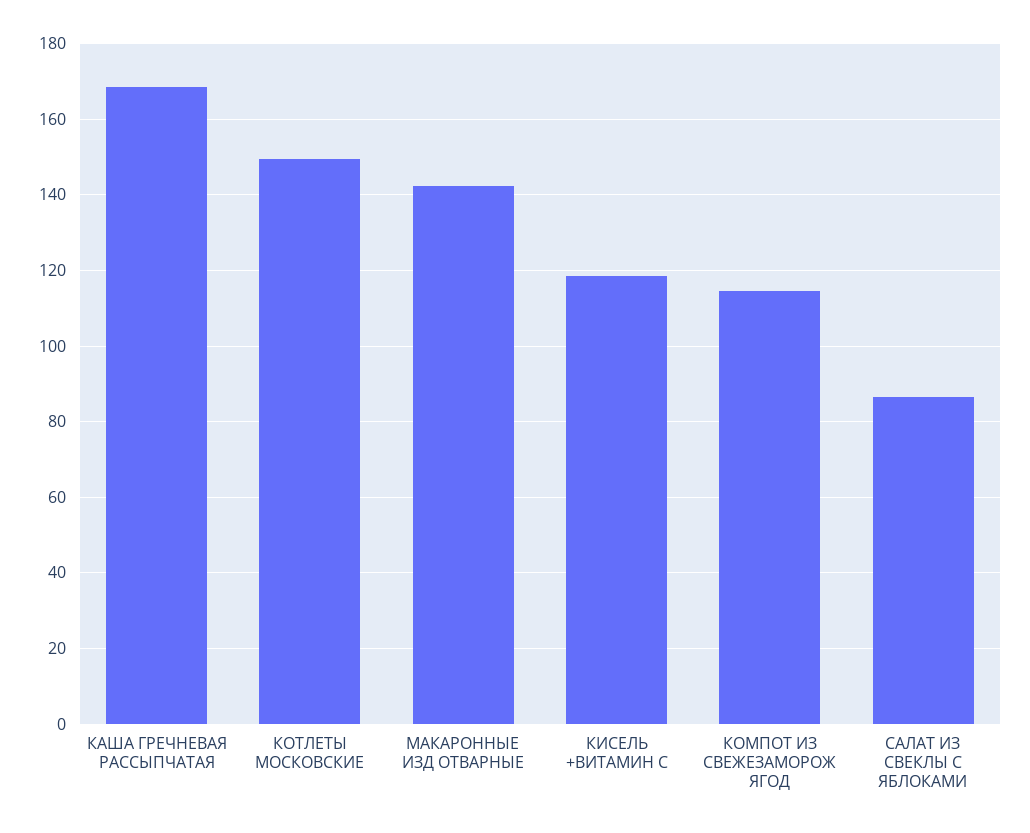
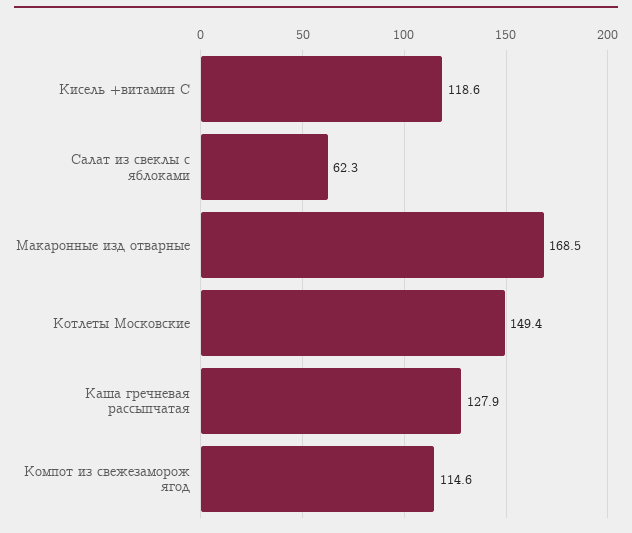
КАША ГРЕЧНЕВАЯ РАССЫПЧАТАЯ: 168 -> 127.9
МАКАРОННЫЕ ИЗД ОТВАРНЫЕ: 142 -> 168.5
САЛАТ ИЗ СВЕКЛЫ С ЯБЛОКАМИ: 86 -> 62.3

